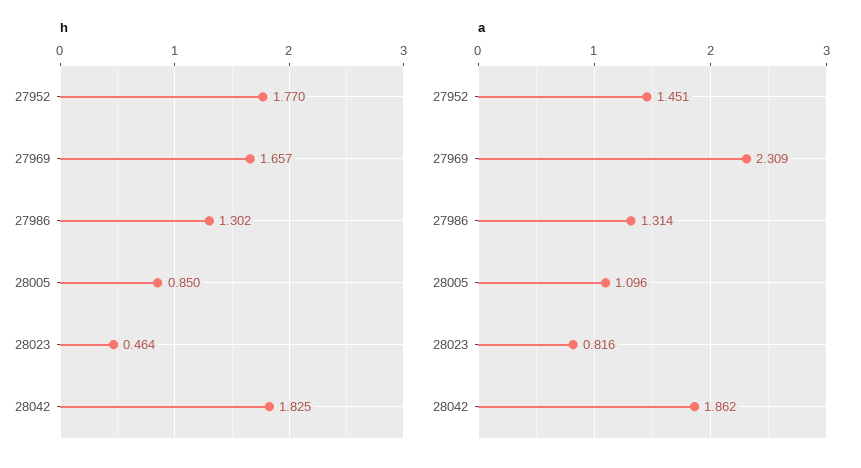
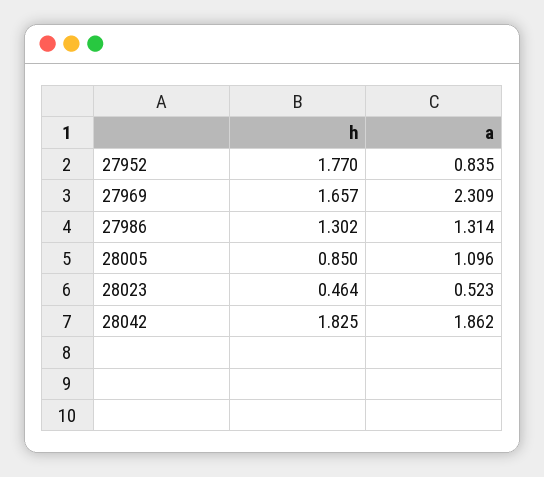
a, 27952: 1.451 -> 0.835
a, 28023: 0.816 -> 0.523

